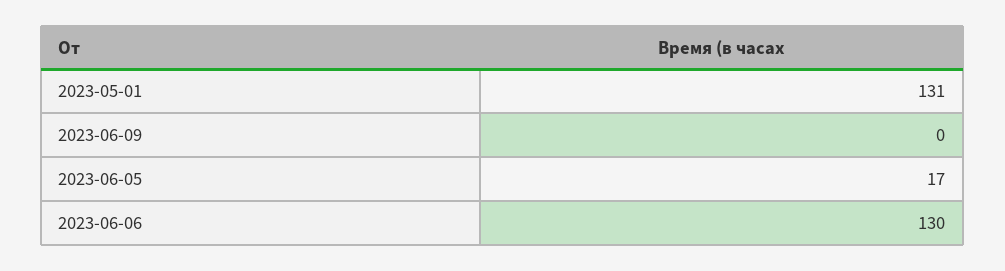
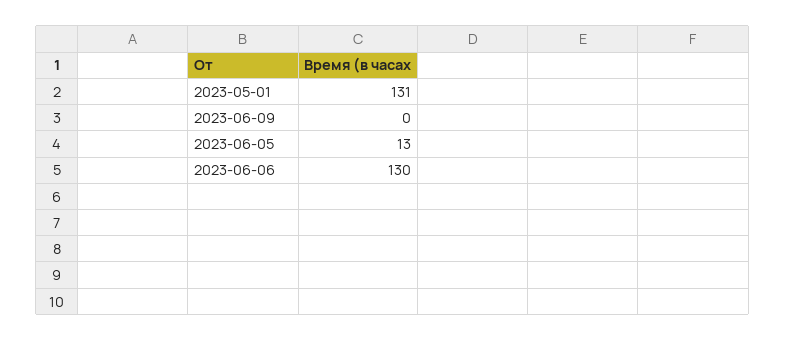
2023-06-05: 17 -> 13

